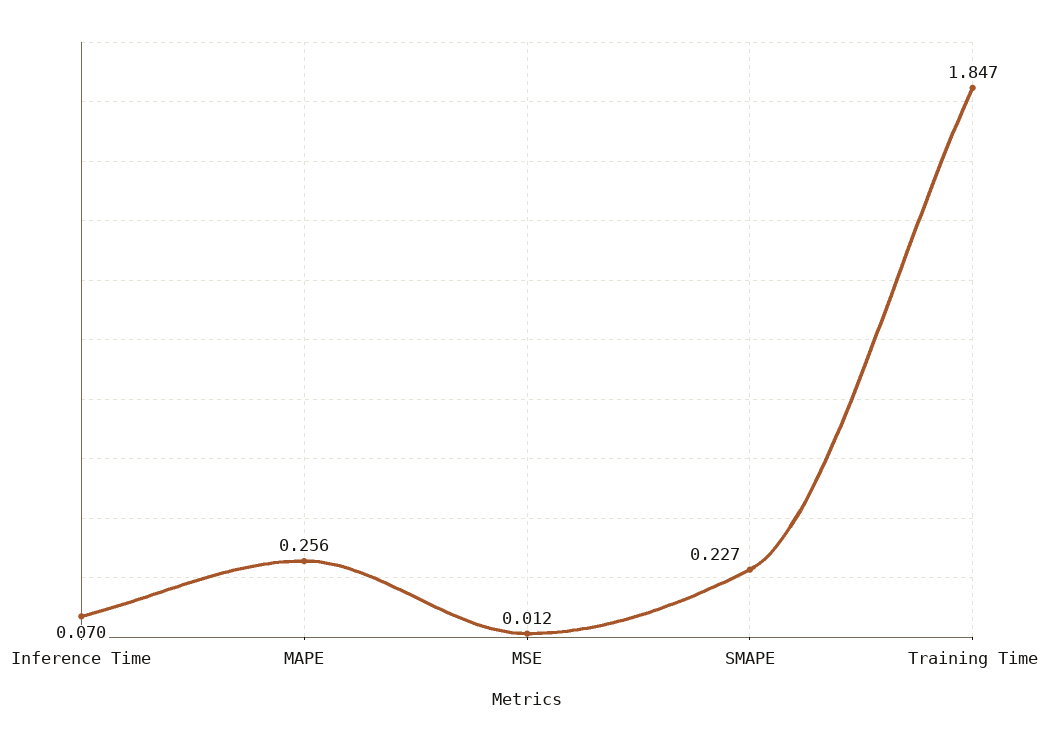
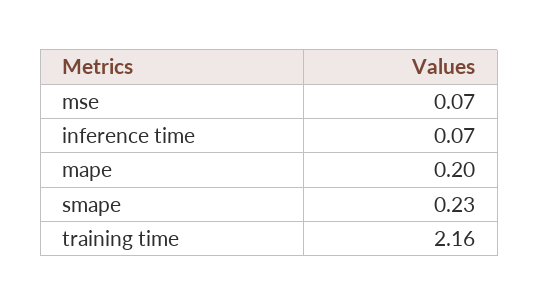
MAPE: 0.256 -> 0.2
MSE: 0.012 -> 0.07
Training Time: 1.847 -> 2.16

